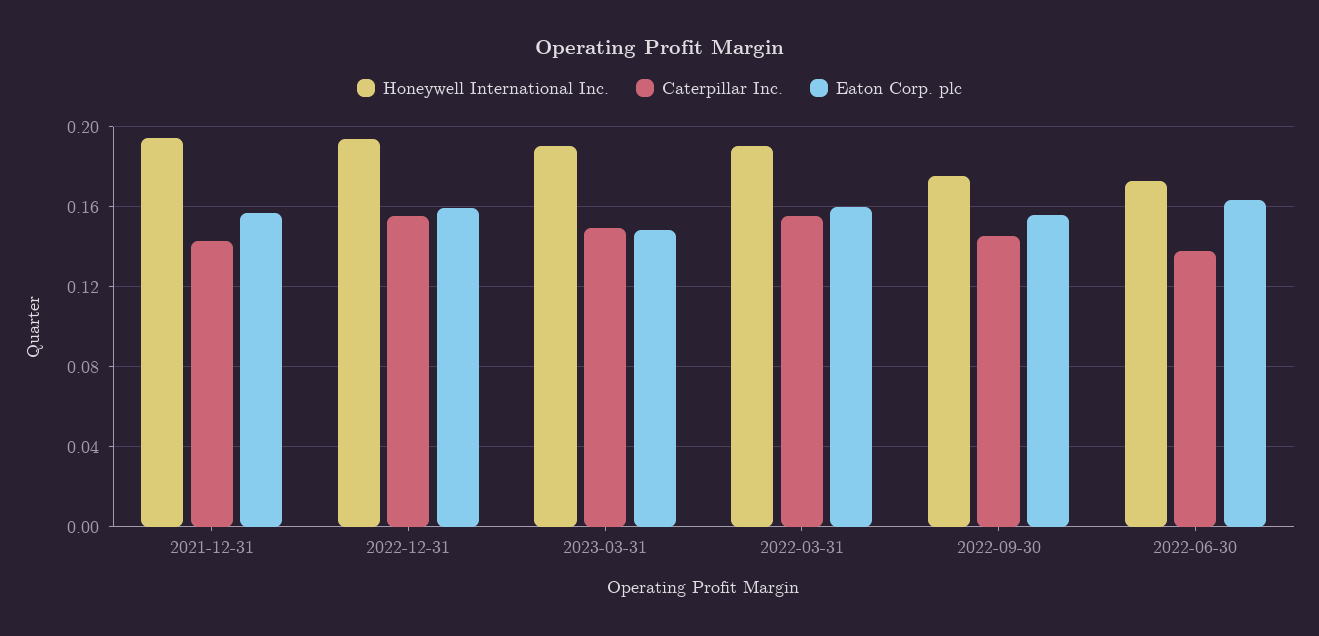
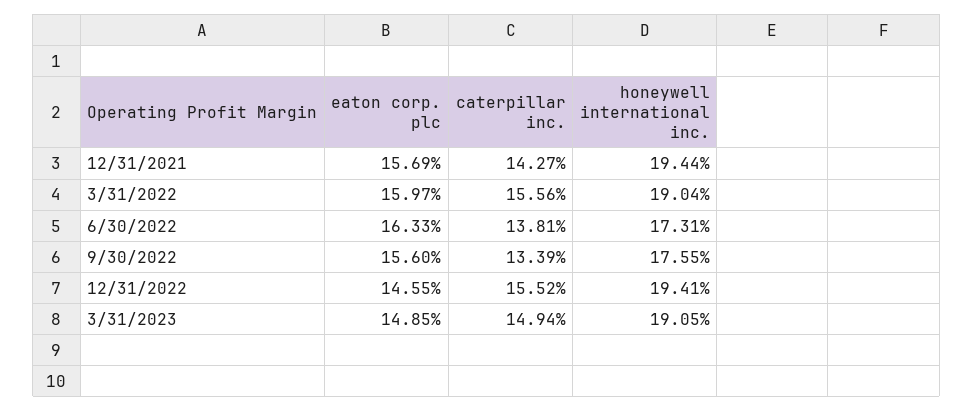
Eaton Corp. plc, 2022-12-31: 0.16 -> 0.1455
Caterpillar Inc., 2022-09-30: 0.145 -> 0.1339

